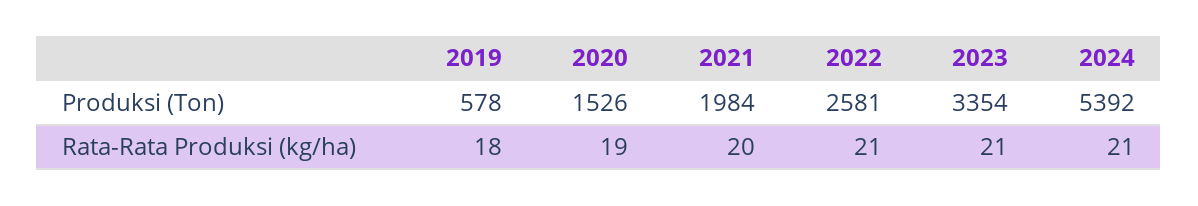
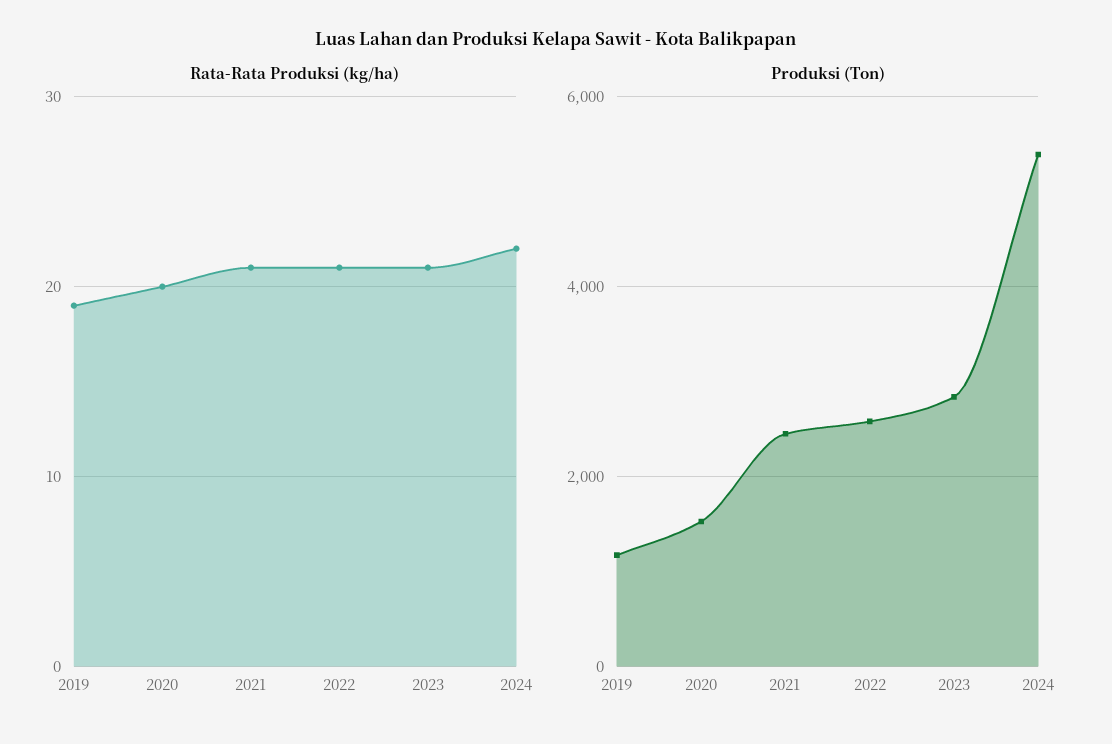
Produksi (Ton), 2019: 578 -> 1200
Produksi (Ton), 2021: 1984 -> 2400
Produksi (Ton), 2023: 3354 -> 2800
Rata-Rata Produksi (kg/ha), 2019: 18 -> 19
Rata-Rata Produksi (kg/ha), 2020: 19 -> 20
Rata-Rata Produksi (kg/ha), 2021: 20 -> 21
Rata-Rata Produksi (kg/ha), 2024: 21 -> 22

